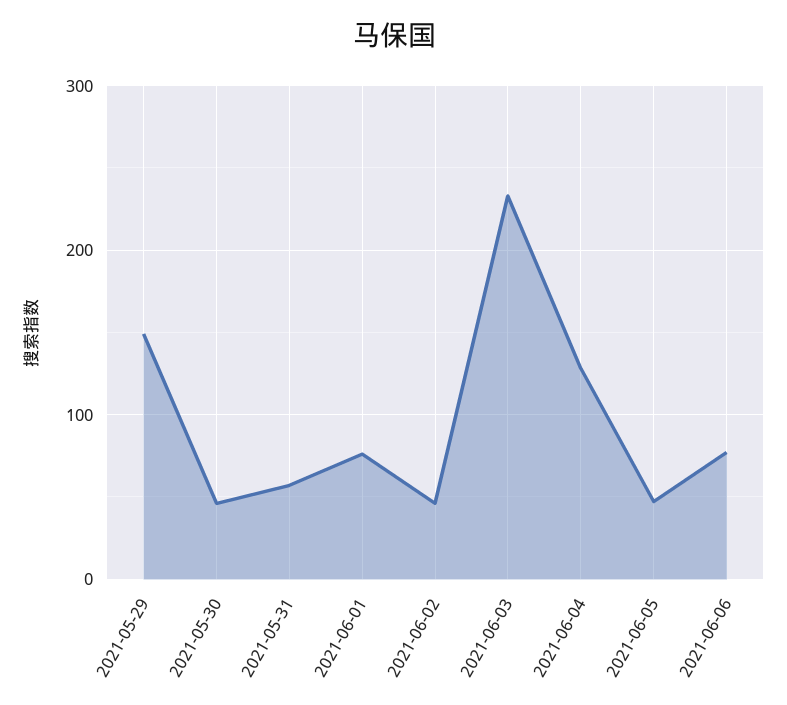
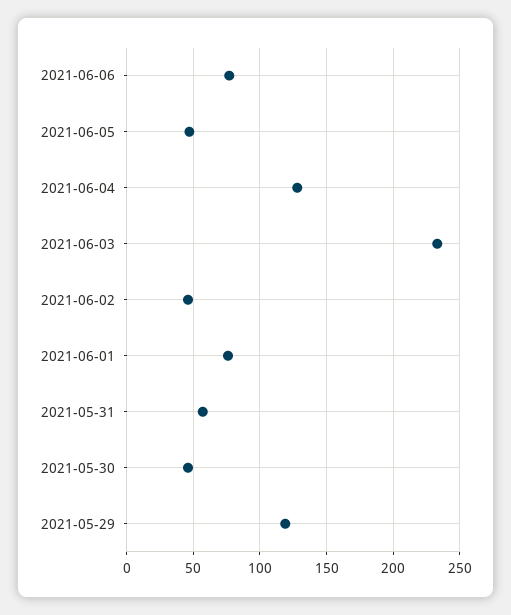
2021-05-29: 150 -> 120

